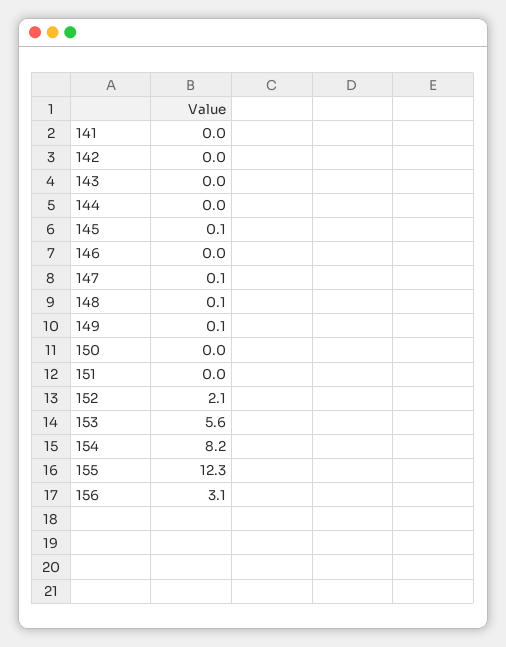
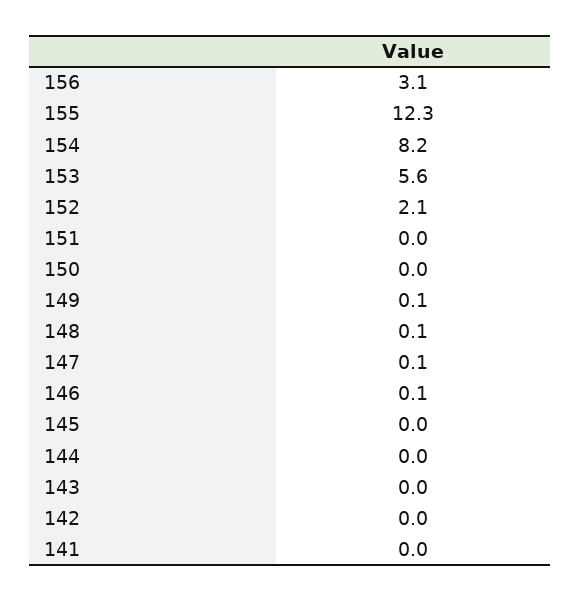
145: 0.1 -> 0
146: 0 -> 0.1

